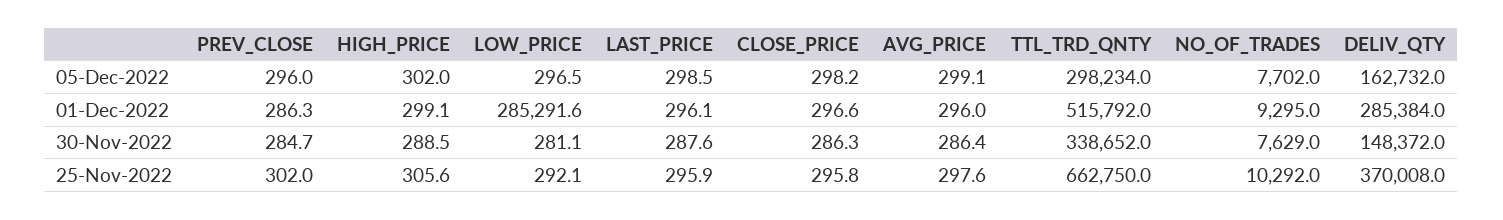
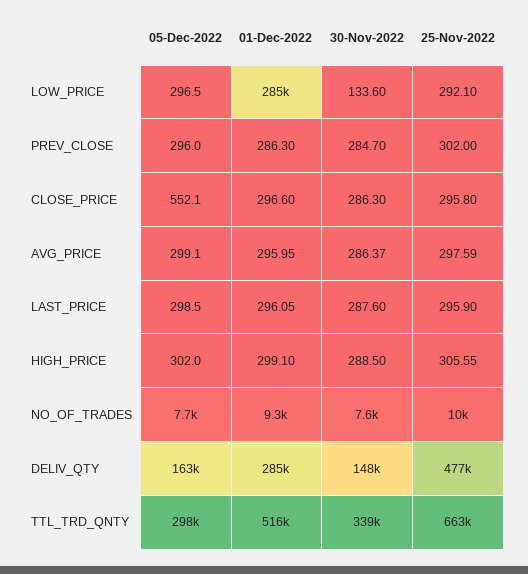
CLOSE_PRICE, 05-Dec-2022: 298.2 -> 552.1
LOW_PRICE, 30-Nov-2022: 281.1 -> 133.6
DELIV_QTY, 25-Nov-2022: 370008 -> 477000

